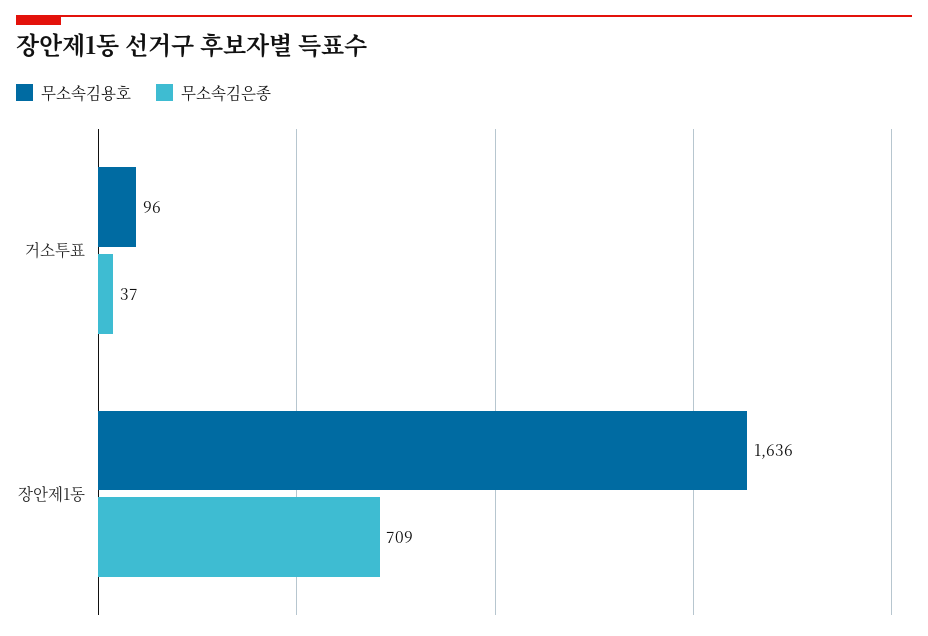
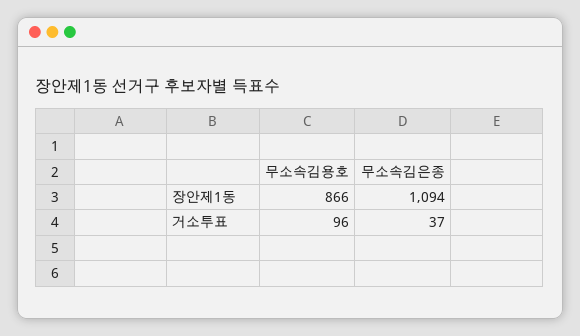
무소속김용호, 장안제1동: 1636 -> 866
무소속김은종, 장안제1동: 709 -> 1094

